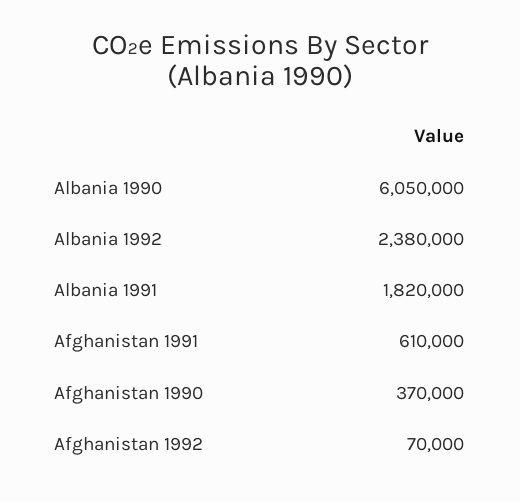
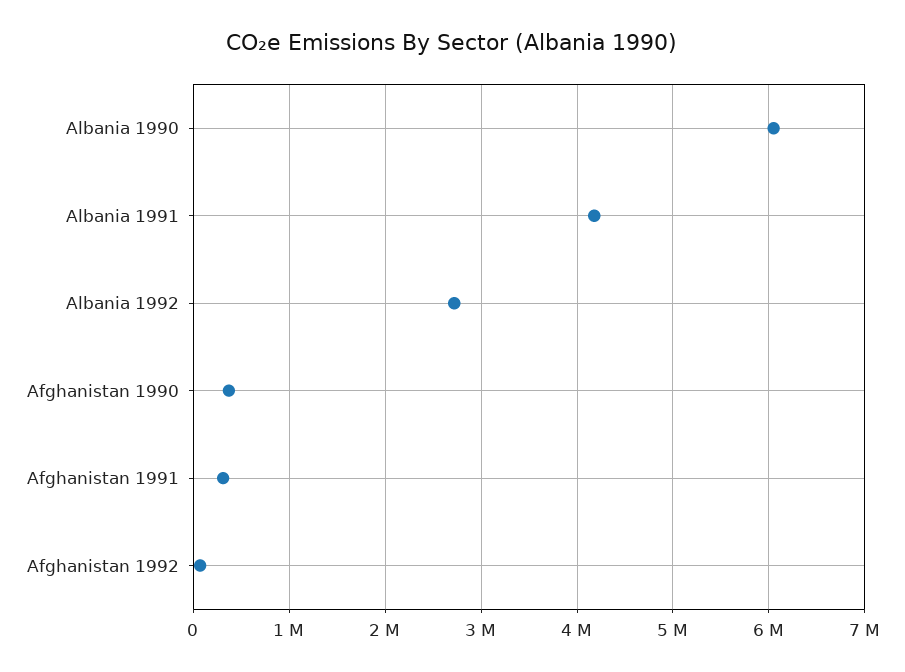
Albania 1992: 2380000 -> 2700000
Albania 1991: 1820000 -> 4200000
Afghanistan 1991: 610000 -> 300000

